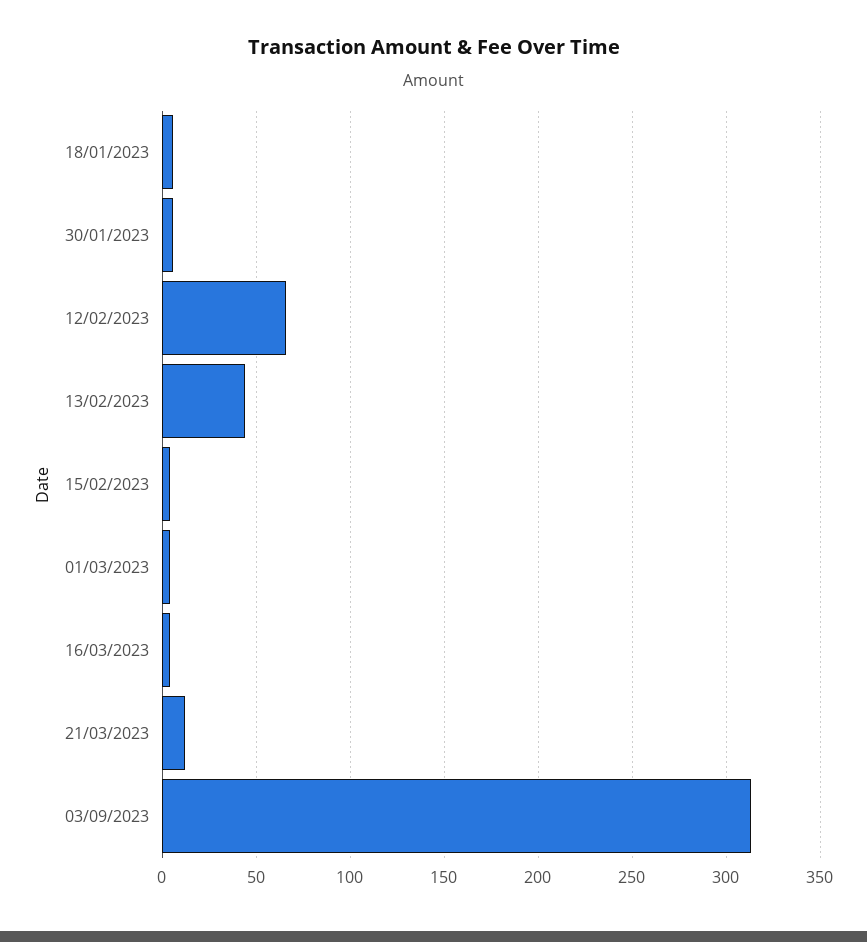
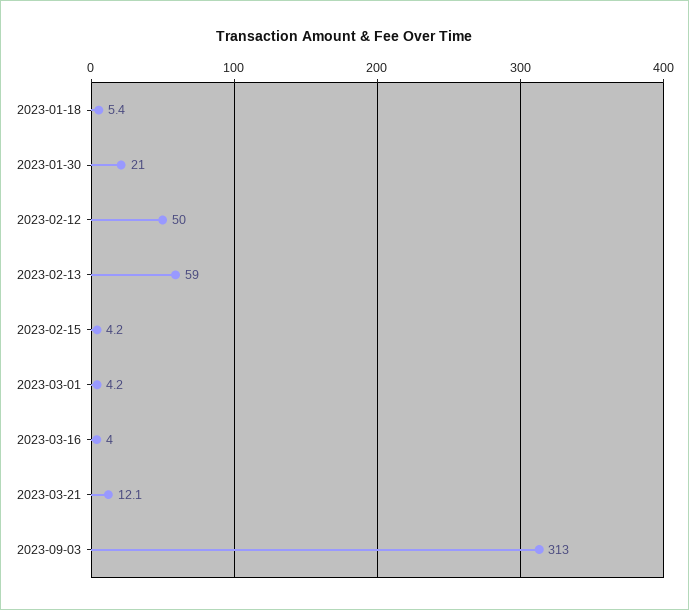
30/01/2023: 5 -> 21
12/02/2023: 65 -> 50
13/02/2023: 45 -> 59

